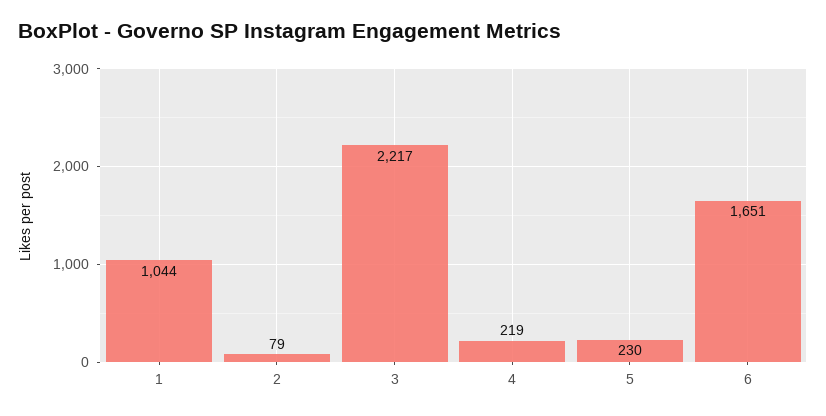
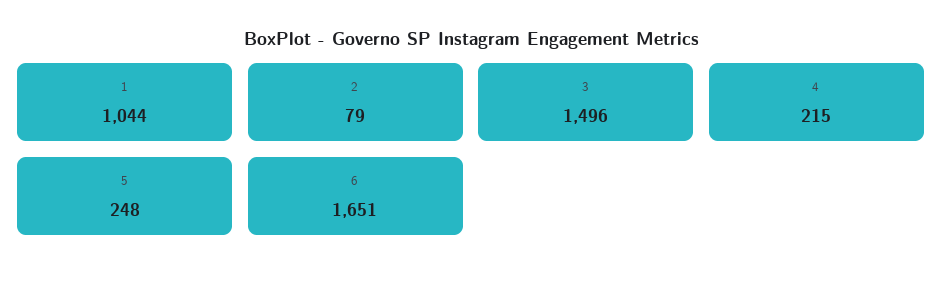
3: 2217 -> 1496
4: 219 -> 215
5: 230 -> 248

